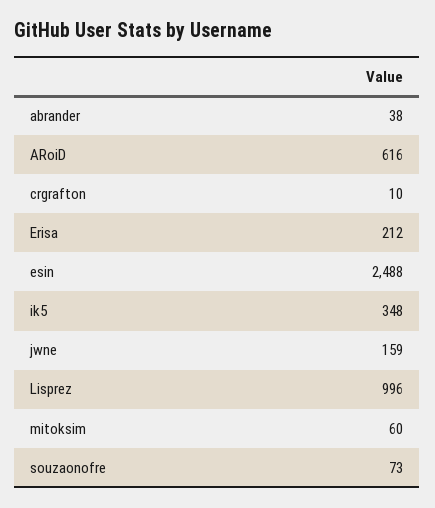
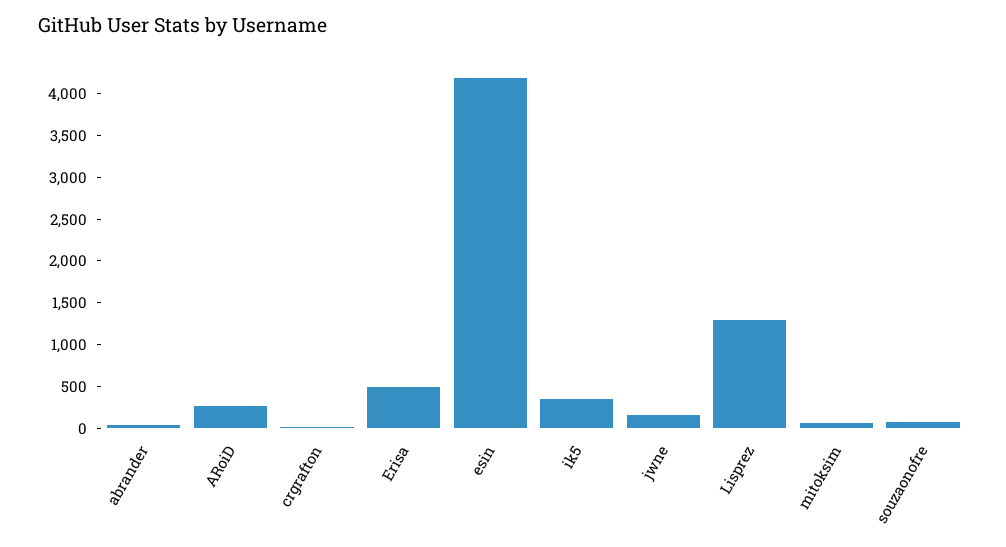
ARoiD: 616 -> 300
Erisa: 212 -> 500
esin: 2488 -> 4200
Lisprez: 996 -> 1300

